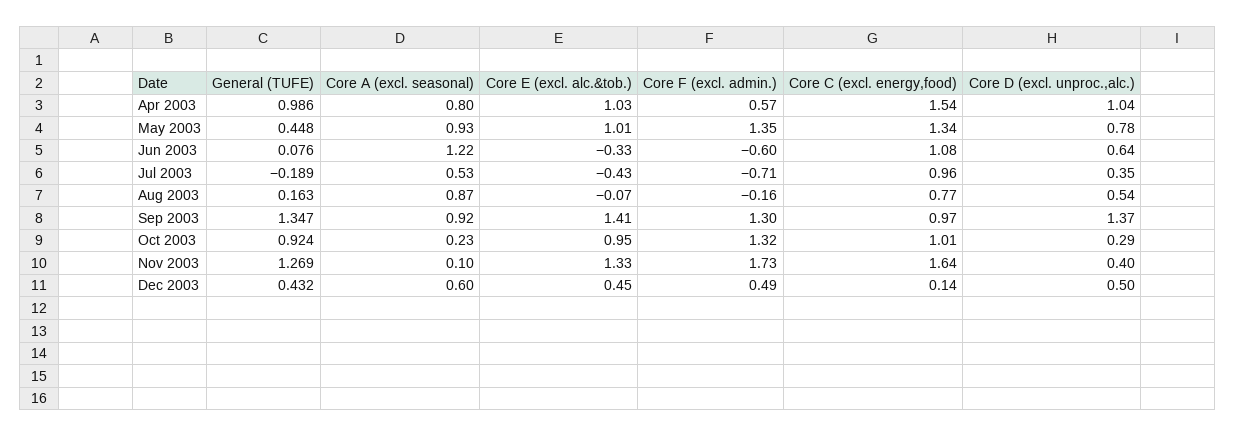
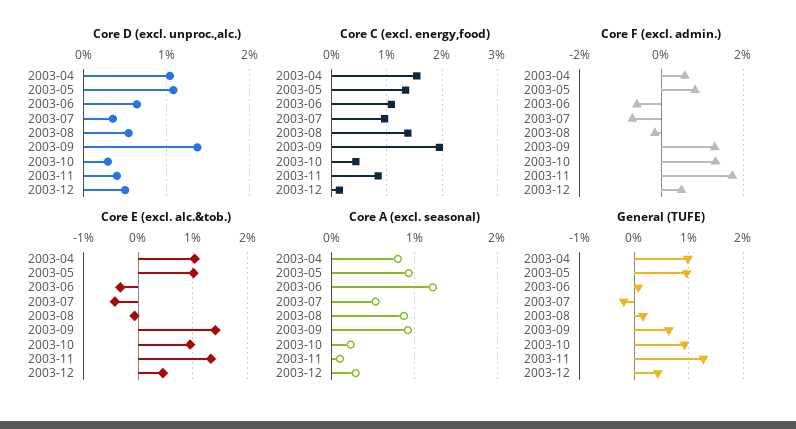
General (TUFE), May 2003: 0.448 -> 1
Core F (excl. admin.), May 2003: 1.35 -> 0.8
Core D (excl. unproc.,alc.), May 2003: 0.78 -> 1.1
Core C (excl. energy,food), Aug 2003: 0.77 -> 1.4
General (TUFE), Sep 2003: 1.347 -> 0.6
Core C (excl. energy,food), Sep 2003: 0.97 -> 2
Core C (excl. energy,food), Oct 2003: 1.01 -> 0.4
Core C (excl. energy,food), Nov 2003: 1.64 -> 0.8
Core A (excl. seasonal), Dec 2003: 0.6 -> 0.3

